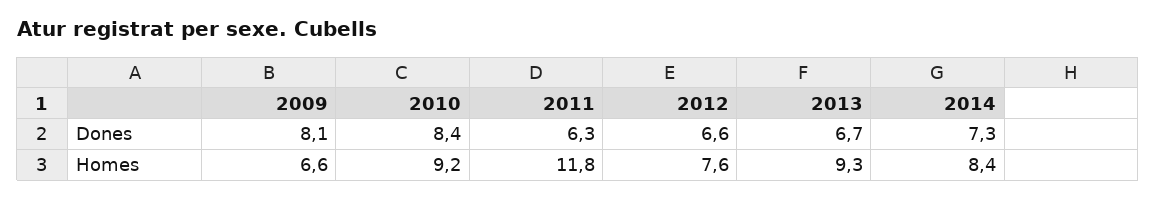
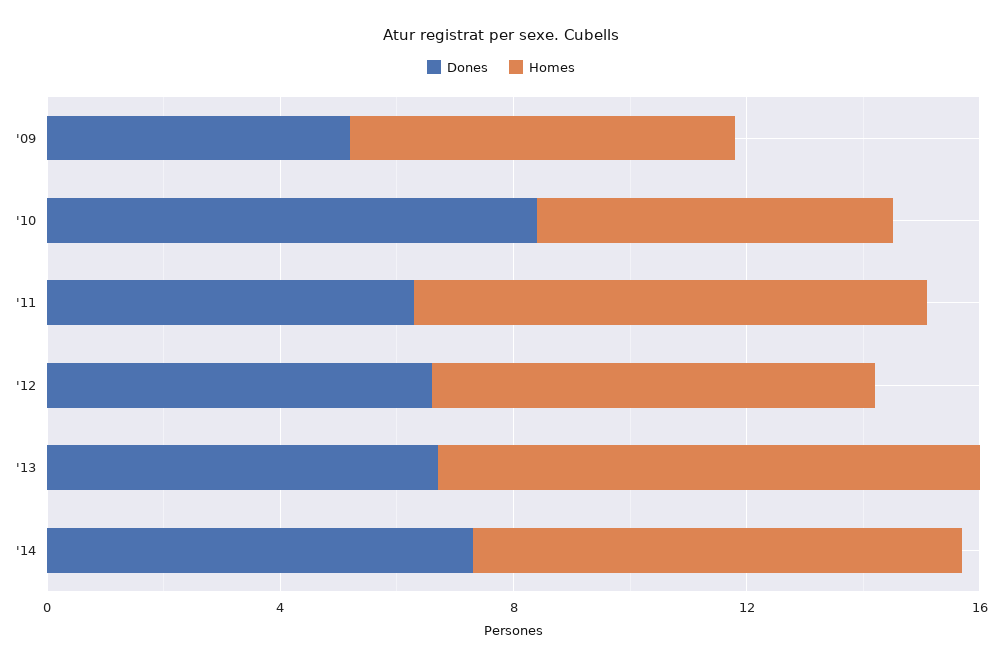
Dones, 2009: 8.1 -> 5
Homes, 2010: 9.2 -> 6
Homes, 2011: 11.8 -> 9

